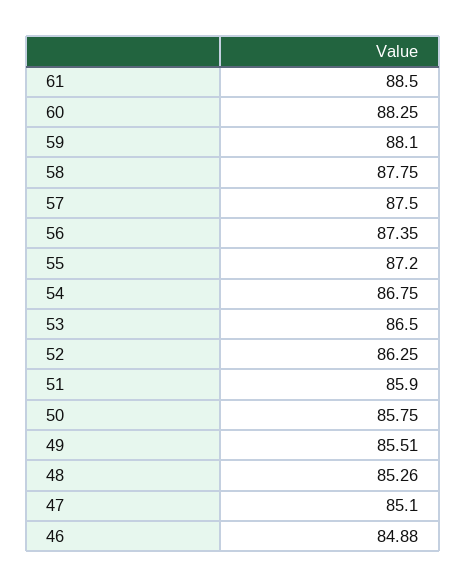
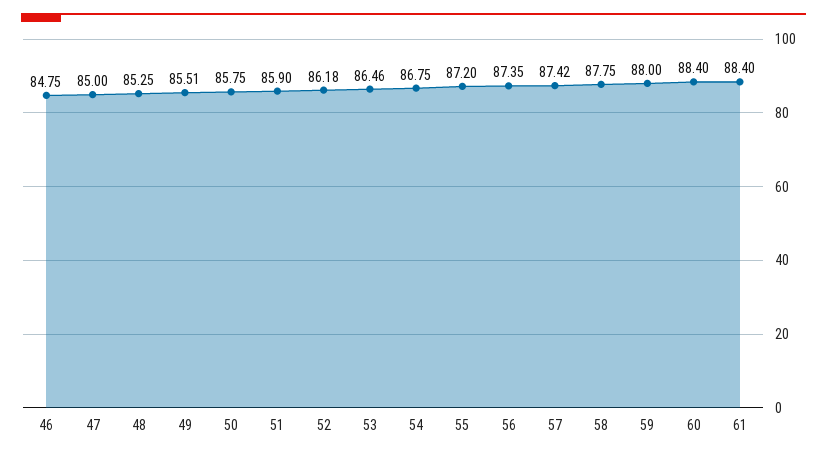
61: 88.5 -> 88.4
60: 88.25 -> 88.4
59: 88.1 -> 88
57: 87.5 -> 87.42
53: 86.5 -> 86.46
52: 86.25 -> 86.18
48: 85.26 -> 85.25
47: 85.1 -> 85
46: 84.88 -> 84.75

